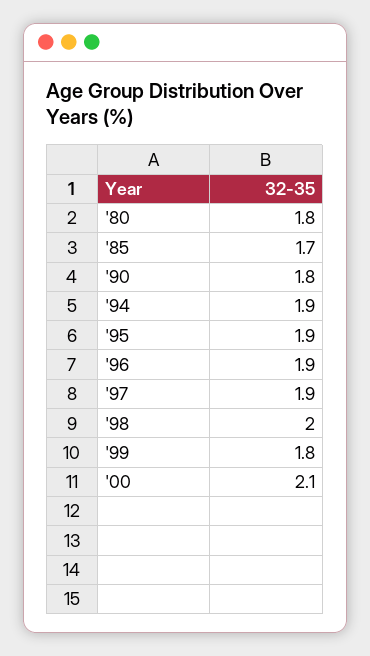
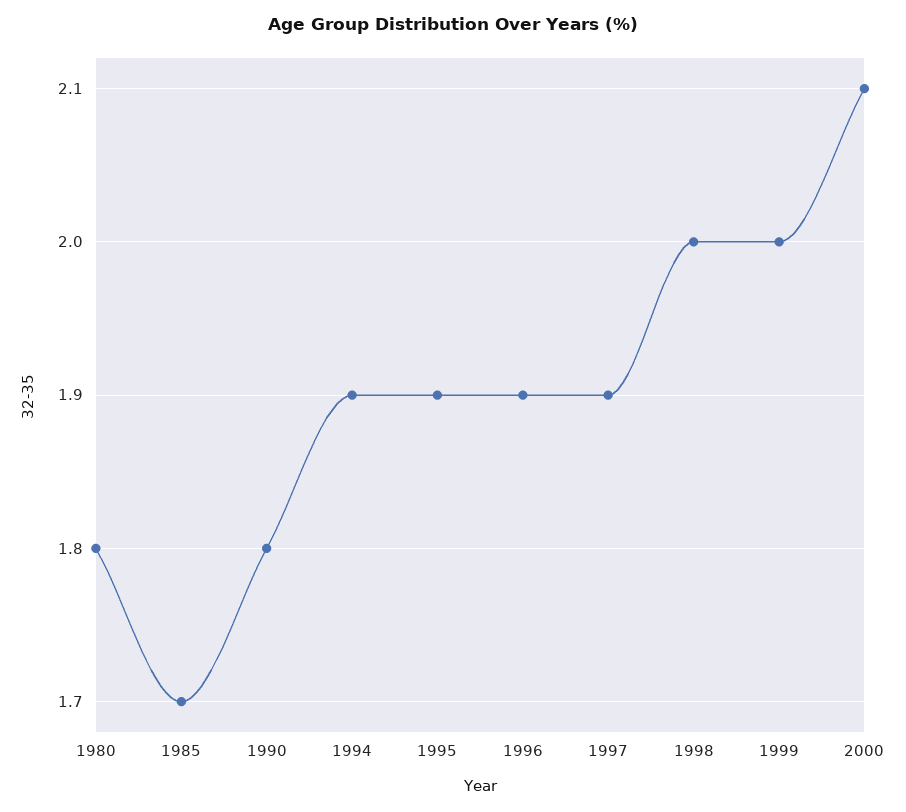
'99: 1.8 -> 2

